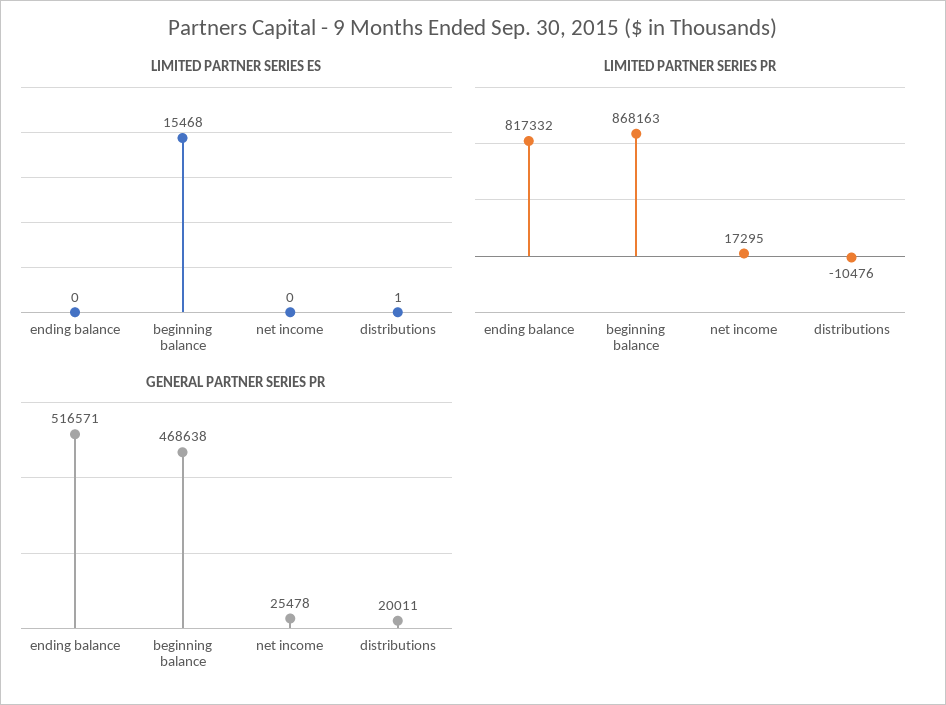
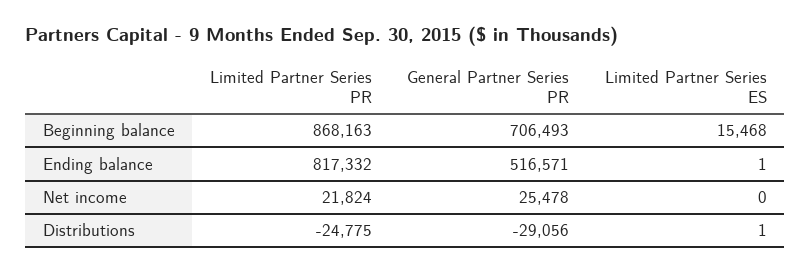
LIMITED PARTNER SERIES ES, ending balance: 0 -> 1
LIMITED PARTNER SERIES PR, net income: 17295 -> 21824
LIMITED PARTNER SERIES PR, distributions: -10476 -> -24775
GENERAL PARTNER SERIES PR, beginning balance: 468638 -> 706493
GENERAL PARTNER SERIES PR, distributions: 20011 -> -29056

